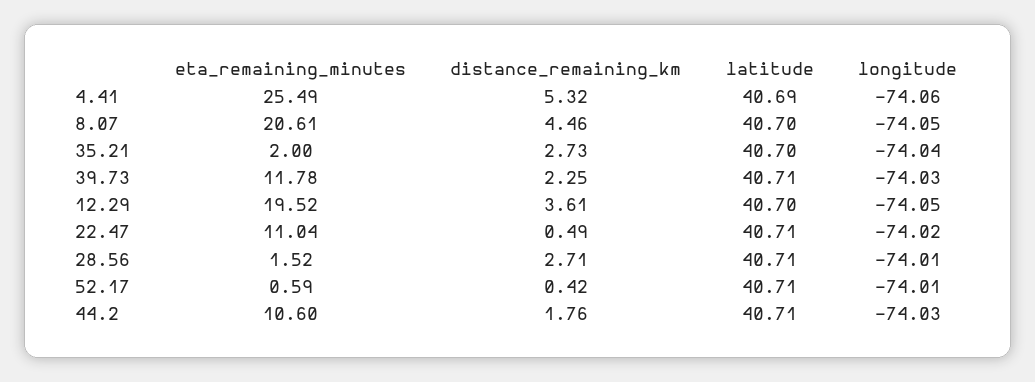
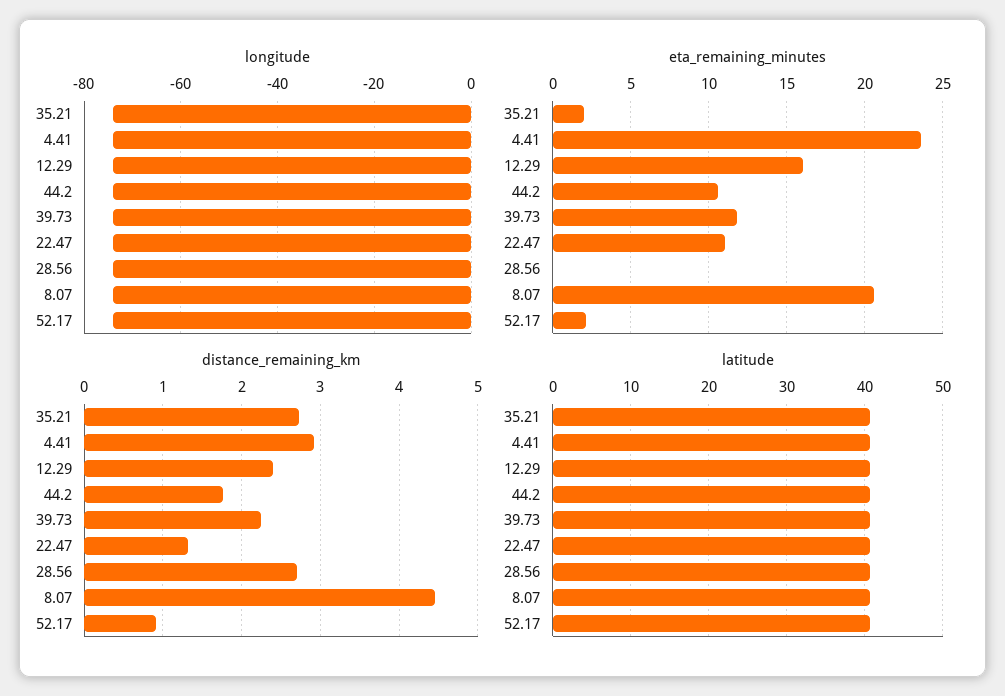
eta_remaining_minutes, 4.41: 25.49 -> 23.5
distance_remaining_km, 4.41: 5.32 -> 2.9
eta_remaining_minutes, 12.29: 19.52 -> 16
distance_remaining_km, 12.29: 3.61 -> 2.4
distance_remaining_km, 22.47: 0.49 -> 1.3
eta_remaining_minutes, 28.56: 1.52 -> 0
eta_remaining_minutes, 52.17: 0.59 -> 2
distance_remaining_km, 52.17: 0.42 -> 0.9

